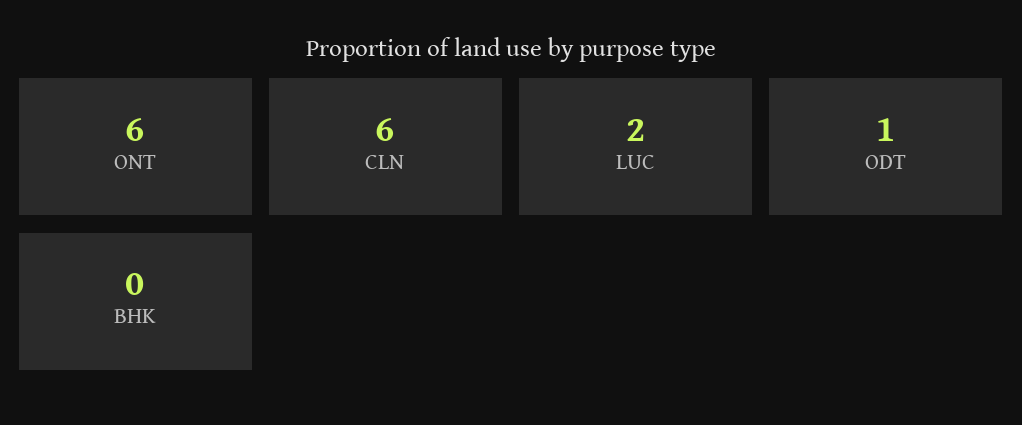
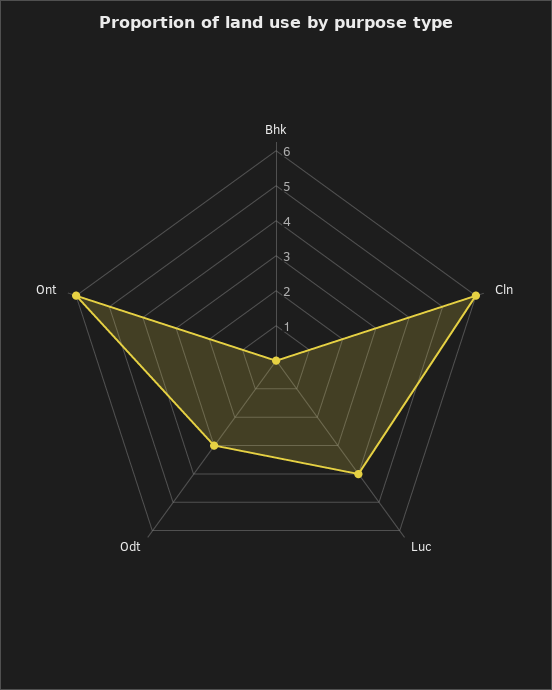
LUC: 2 -> 4
ODT: 1 -> 3

